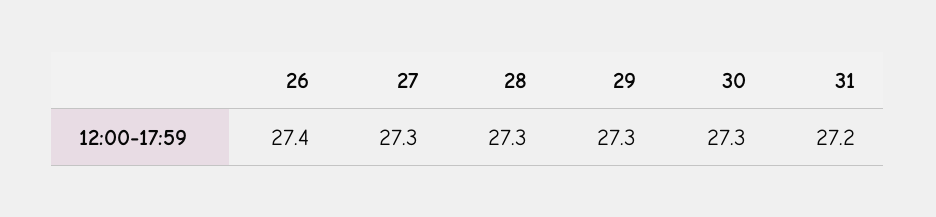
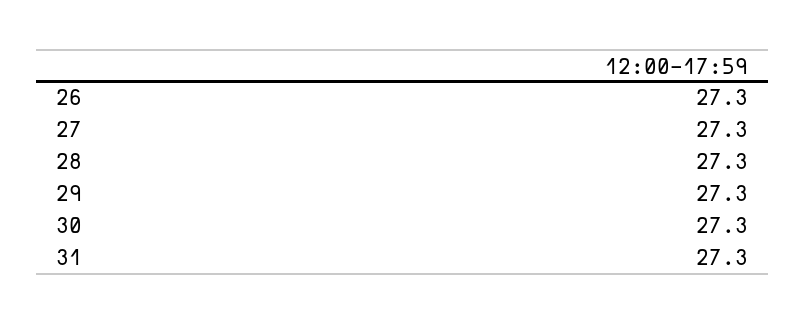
26: 27.4 -> 27.3
31: 27.2 -> 27.3

